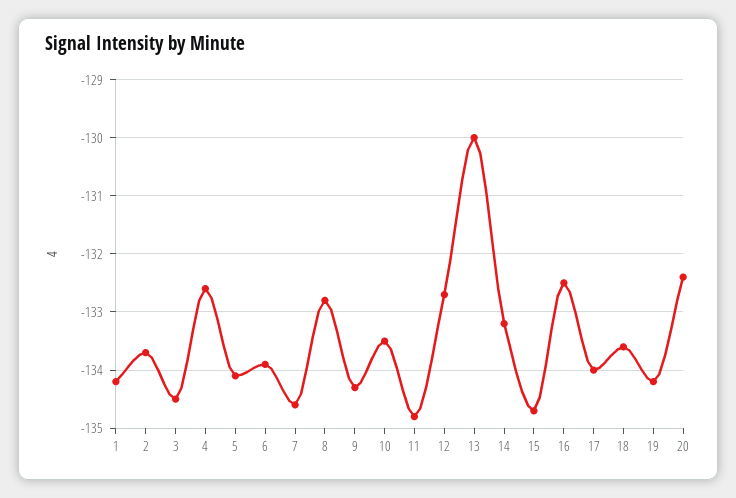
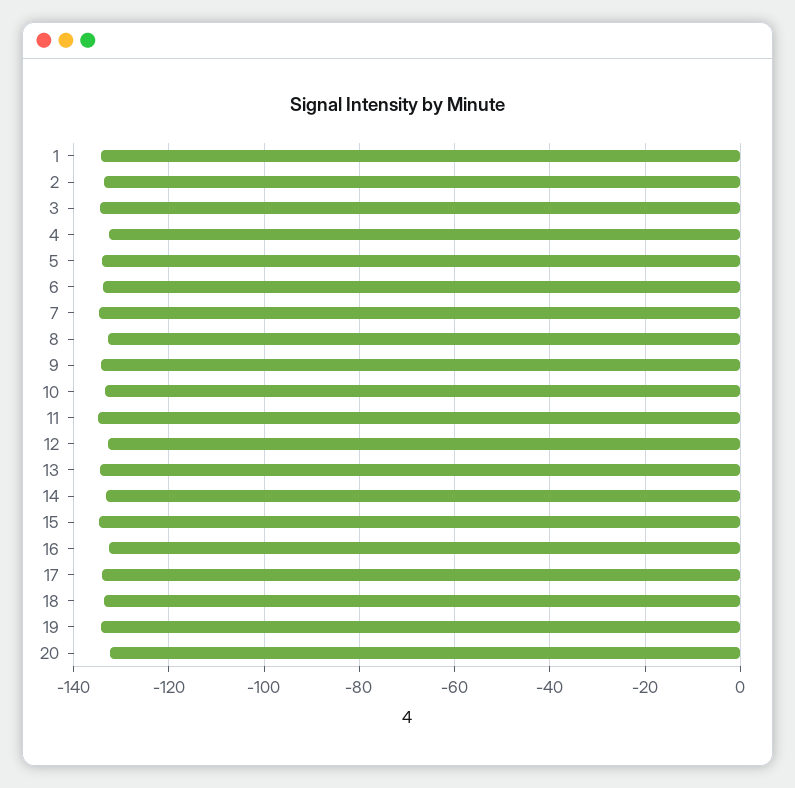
13: -130 -> -134

